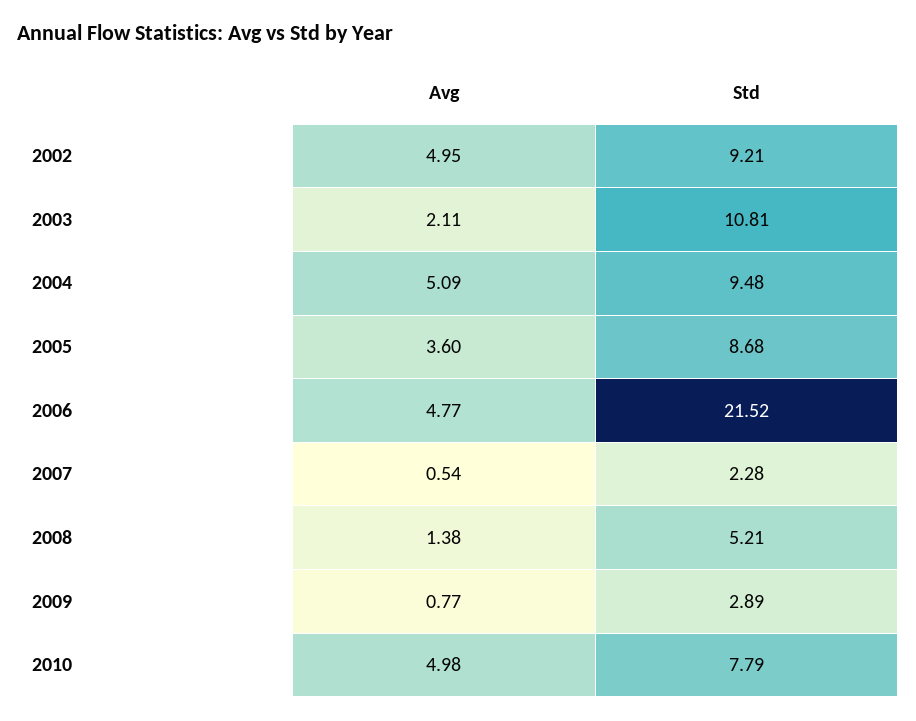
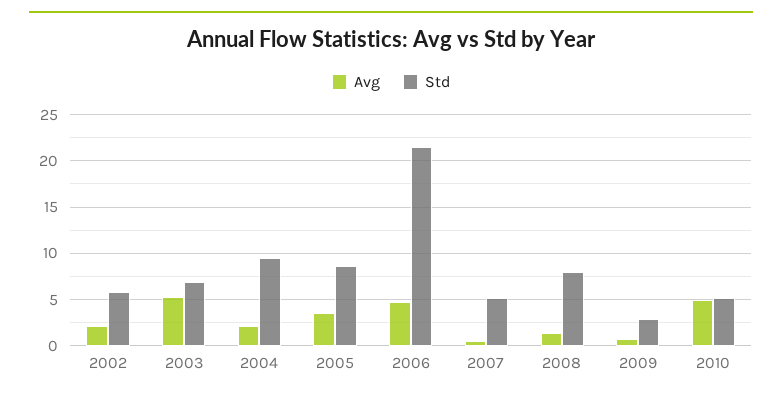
Avg, 2002: 4.95 -> 2
Std, 2002: 9.21 -> 6
Avg, 2003: 2.11 -> 5
Std, 2003: 10.81 -> 7
Avg, 2004: 5.09 -> 2
Std, 2007: 2.28 -> 5
Std, 2008: 5.21 -> 8
Std, 2010: 7.79 -> 5

